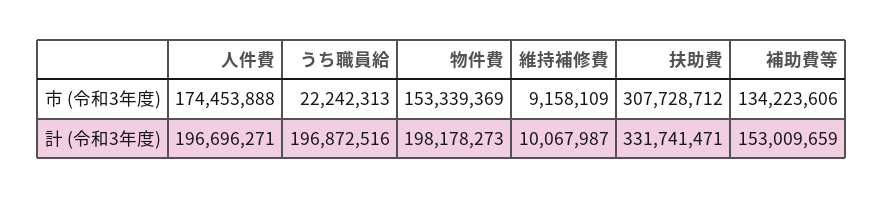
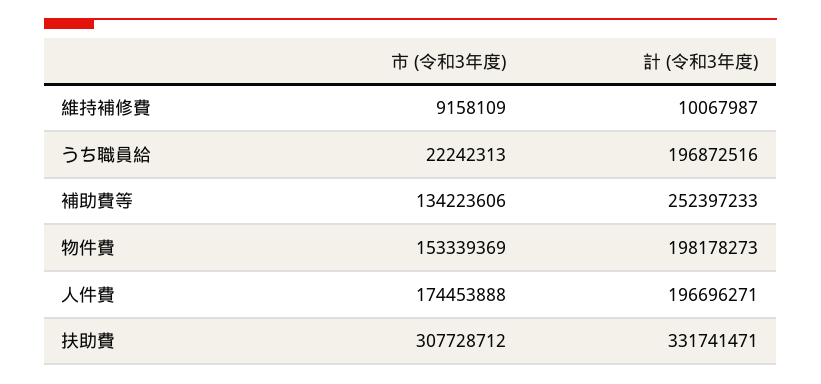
補助費等, 計 (令和3年度): 153009659 -> 252397233

